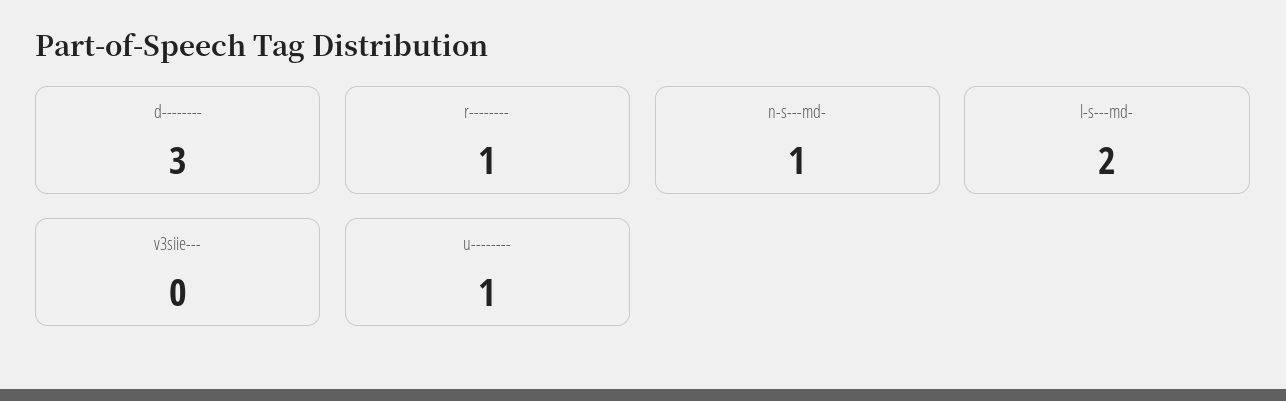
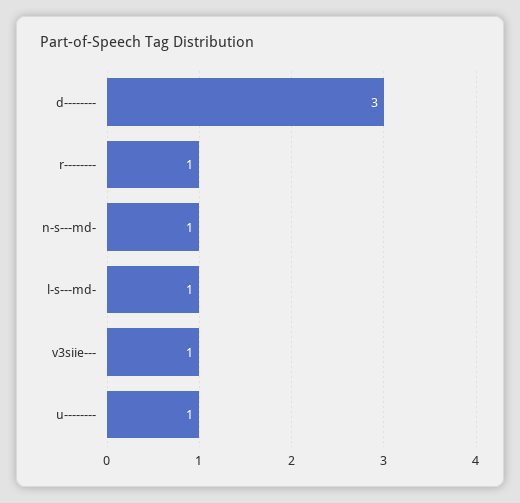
l-s---md-: 2 -> 1
v3siie---: 0 -> 1

